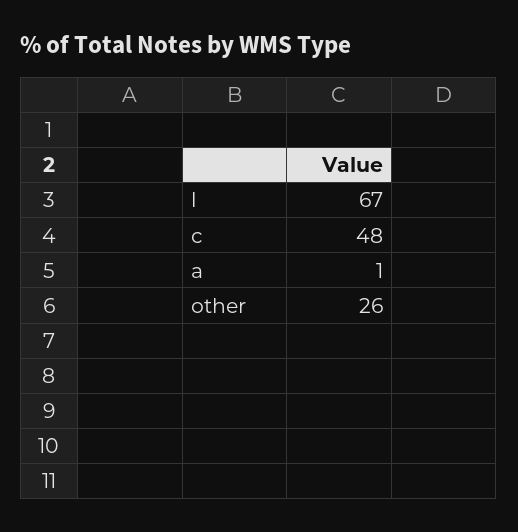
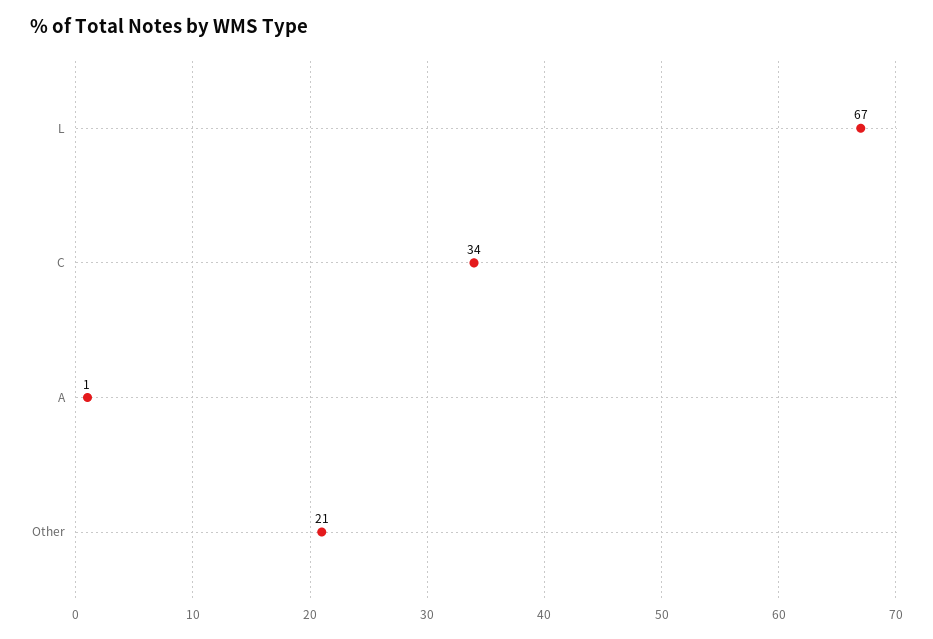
c: 48 -> 34
other: 26 -> 21

